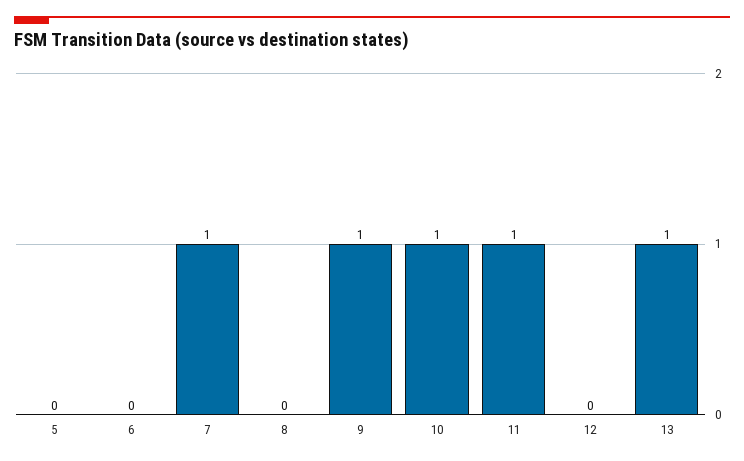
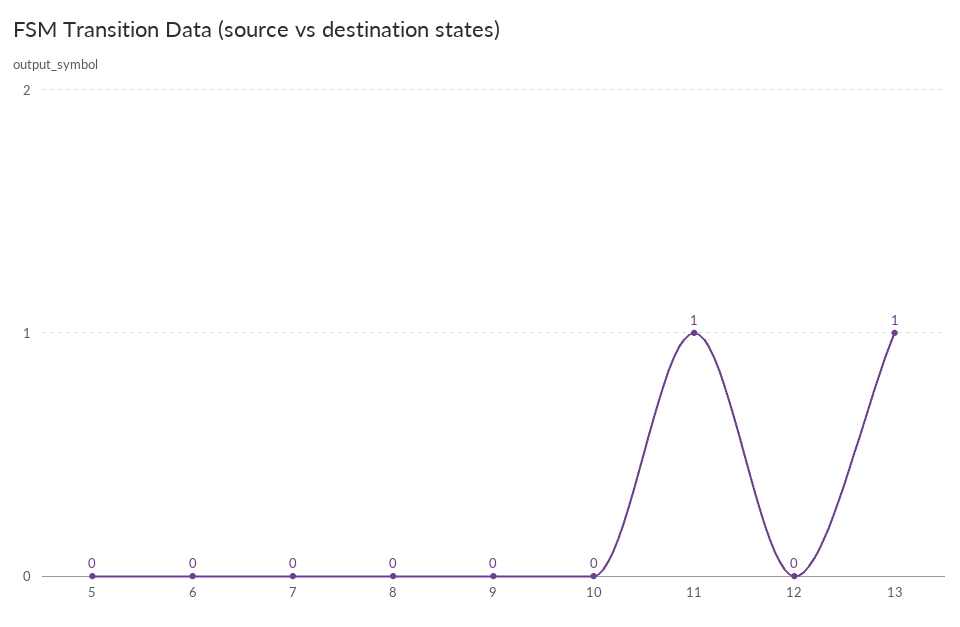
7: 1 -> 0
9: 1 -> 0
10: 1 -> 0

